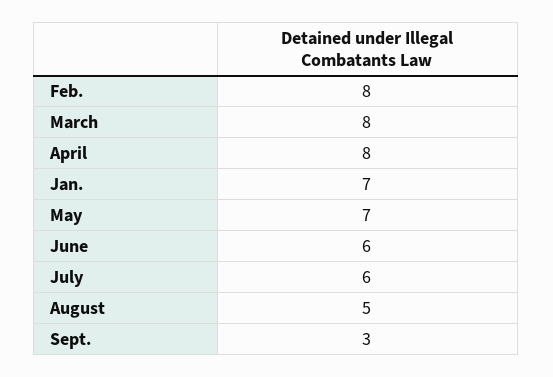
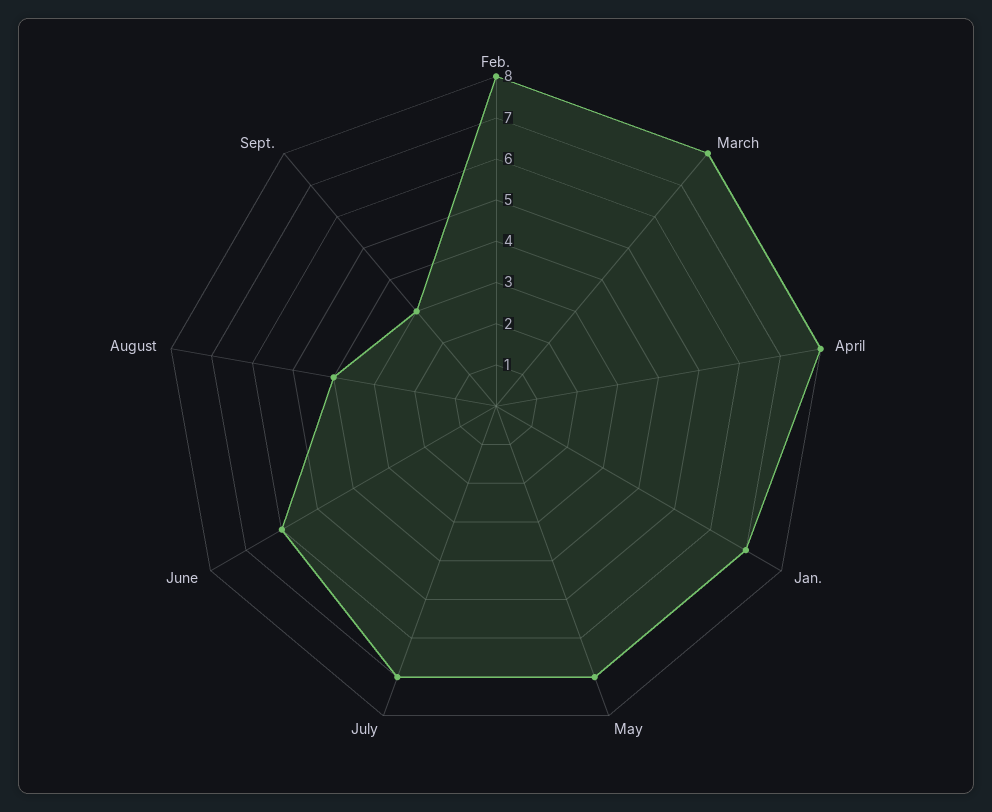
July: 6 -> 7
August: 5 -> 4

